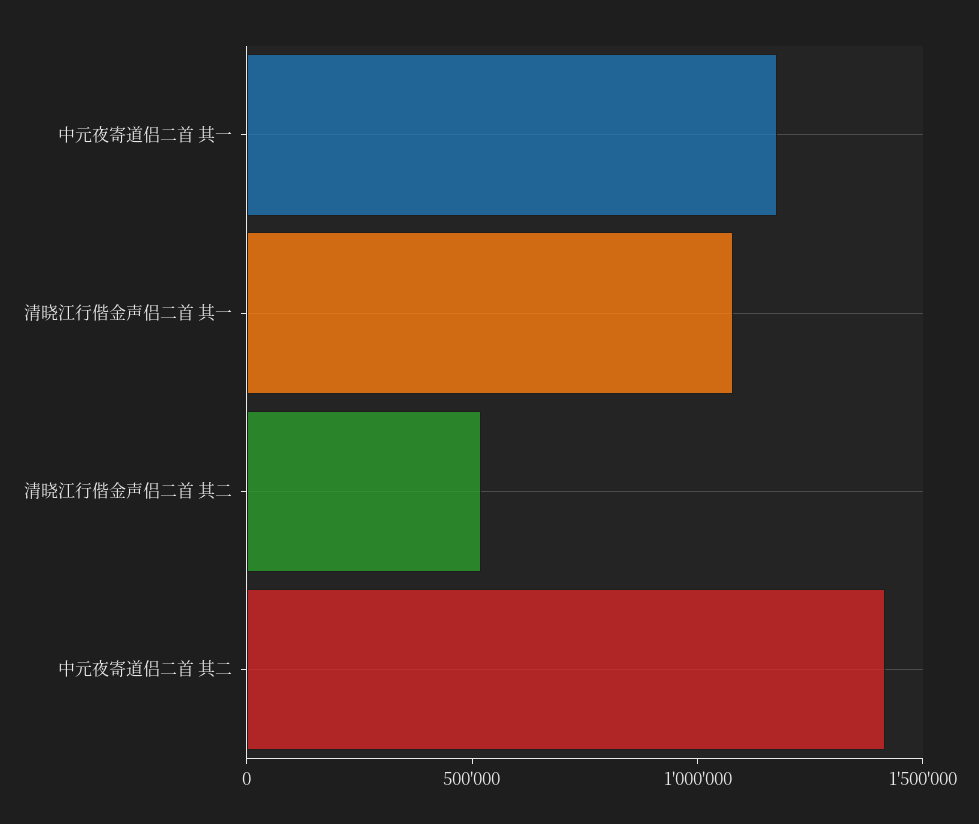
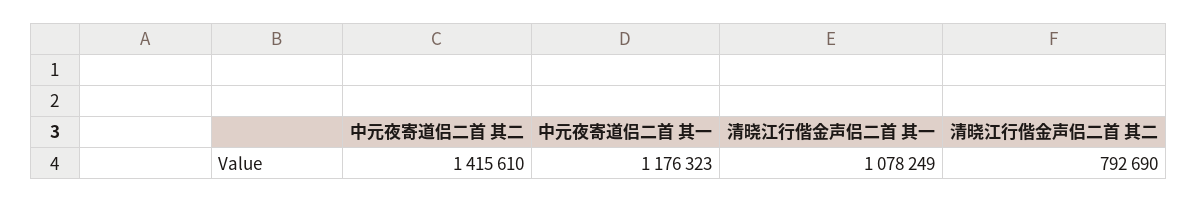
清晓江行偕金声侣二首 其二: 500000 -> 792690

